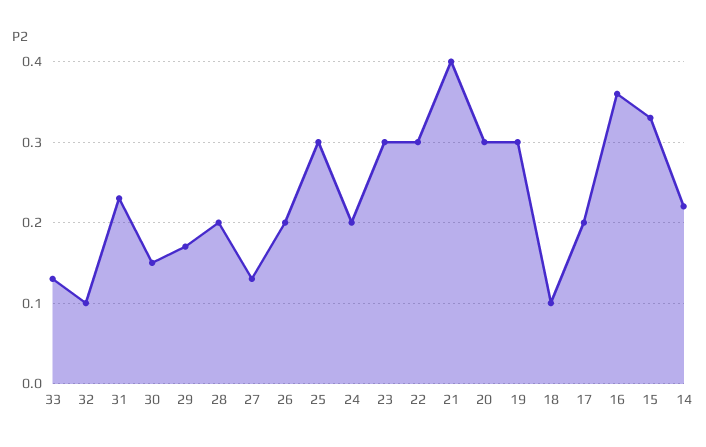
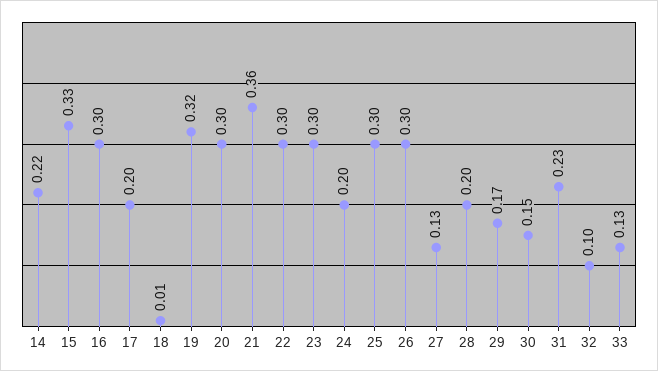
26: 0.2 -> 0.3
21: 0.4 -> 0.36
19: 0.3 -> 0.32
18: 0.1 -> 0.01
16: 0.36 -> 0.3

